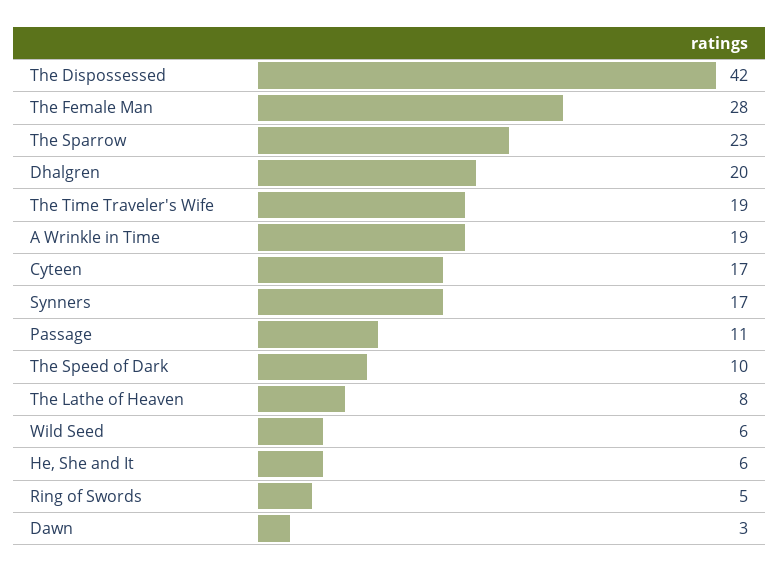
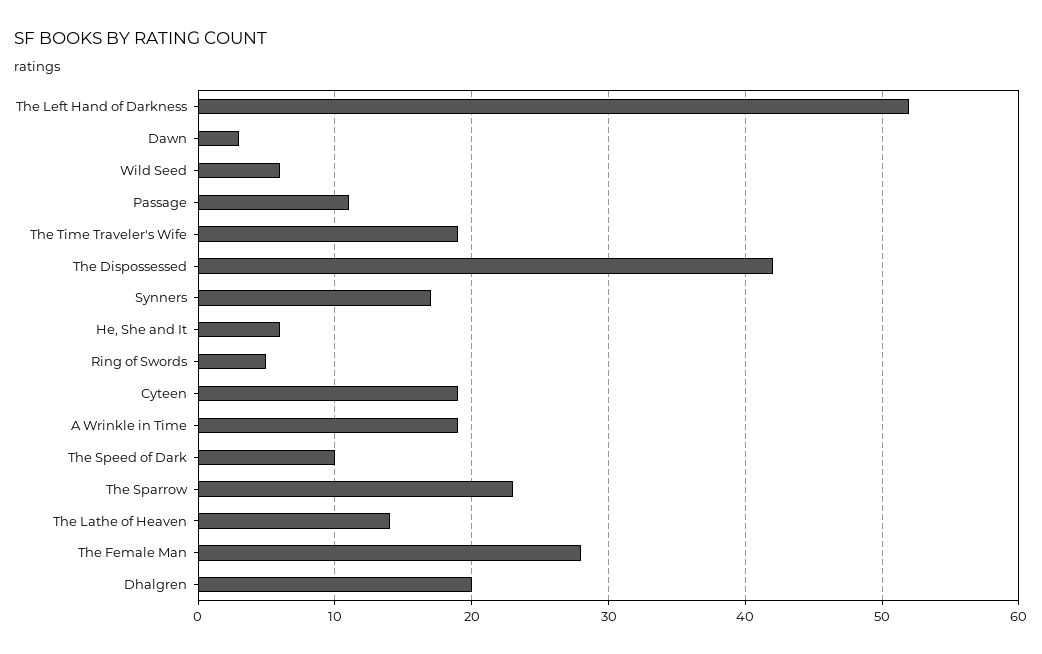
Cyteen: 17 -> 19
The Lathe of Heaven: 8 -> 14
The Left Hand of Darkness: none -> 52

